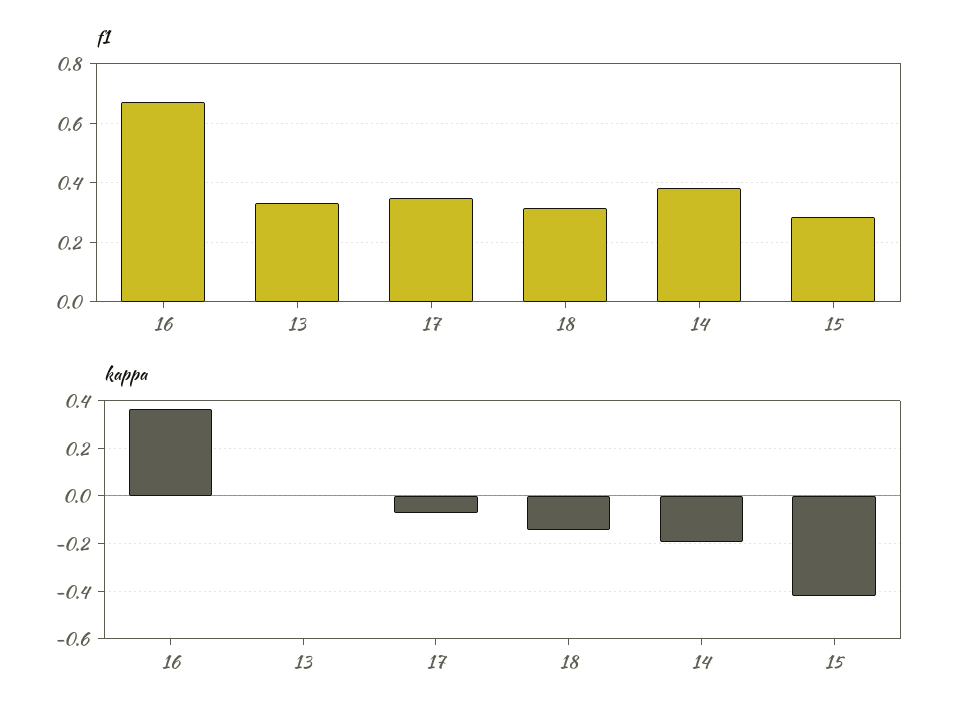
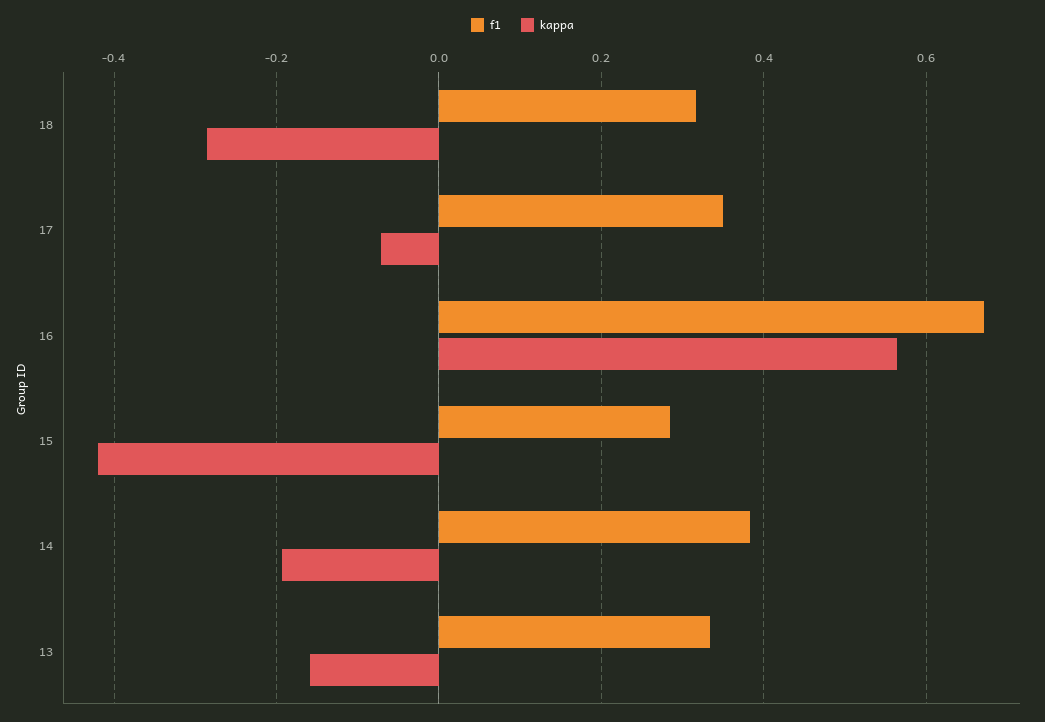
kappa, 16: 0.35 -> 0.56
kappa, 13: 0 -> -0.16
kappa, 18: -0.15 -> -0.28

